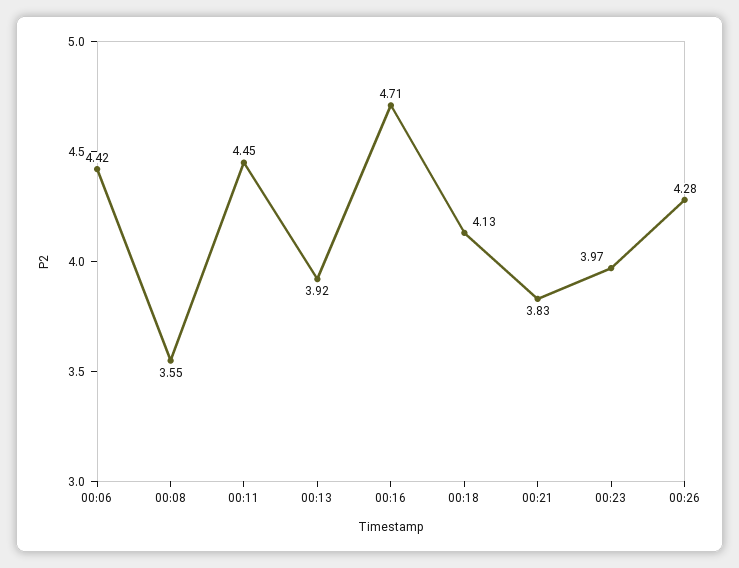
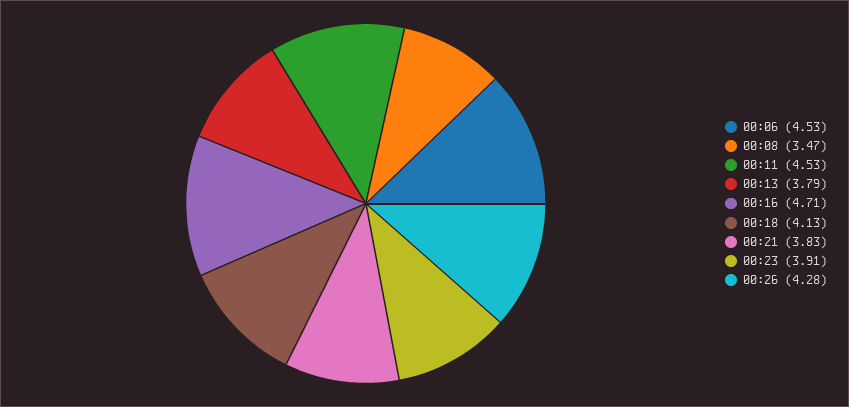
00:06: 4.42 -> 4.53
00:08: 3.55 -> 3.47
00:11: 4.45 -> 4.53
00:13: 3.92 -> 3.79
00:23: 3.97 -> 3.91

